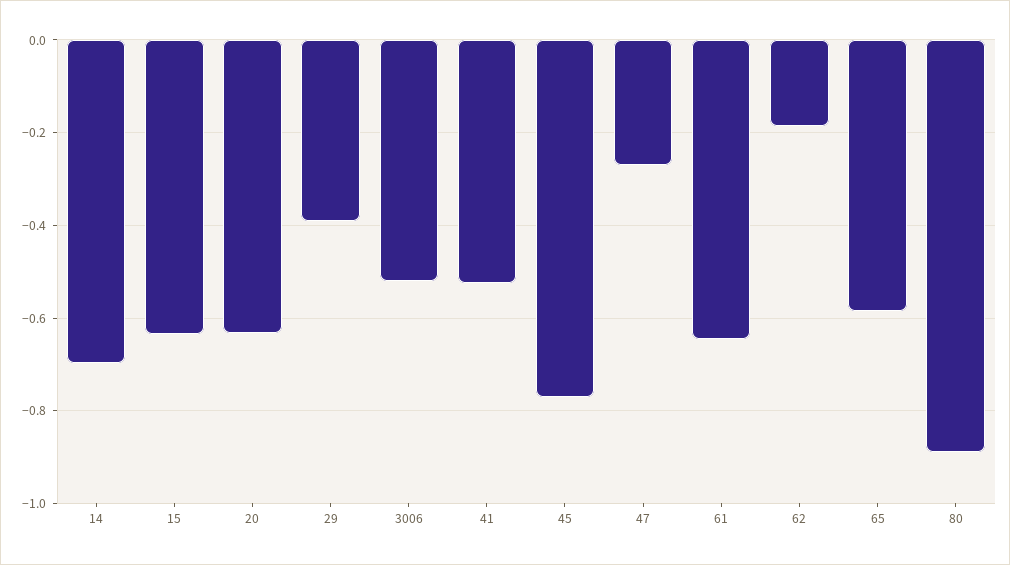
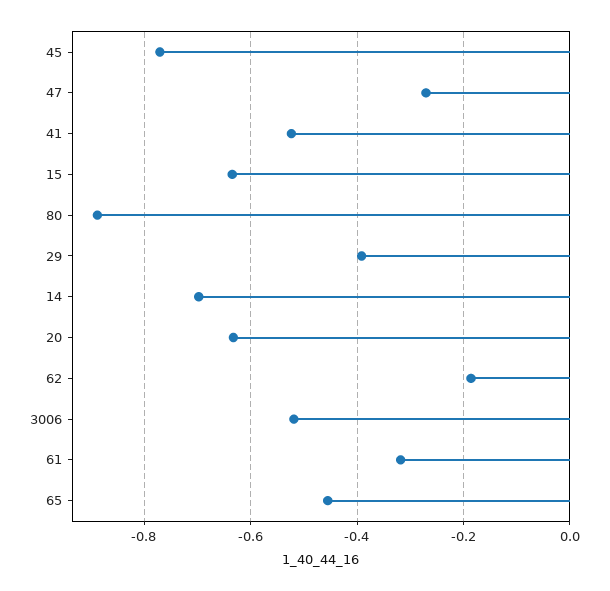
61: -0.64 -> -0.32
65: -0.58 -> -0.46

